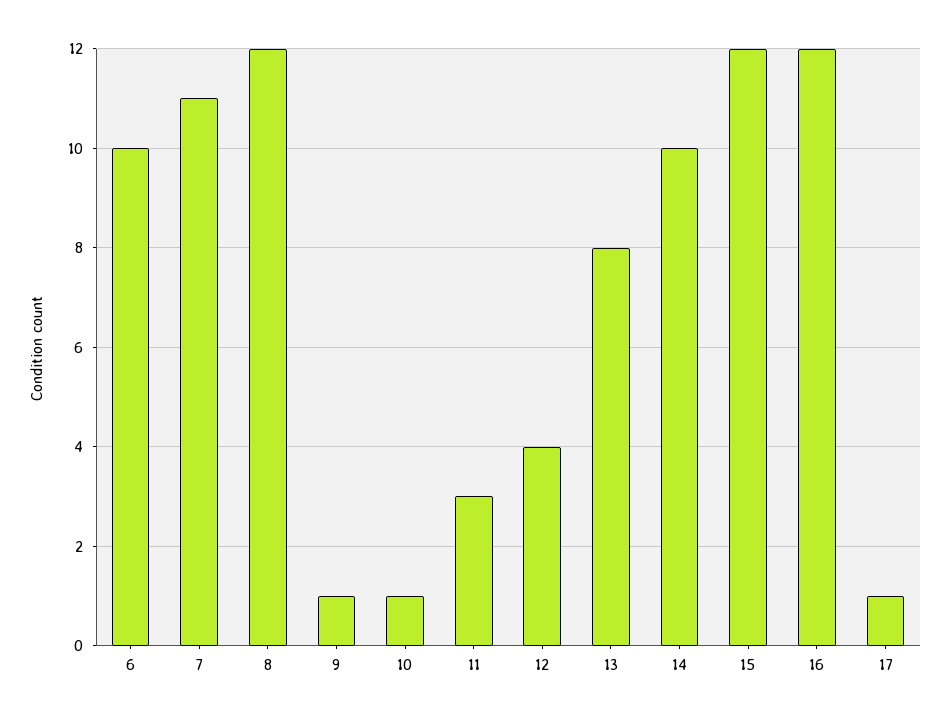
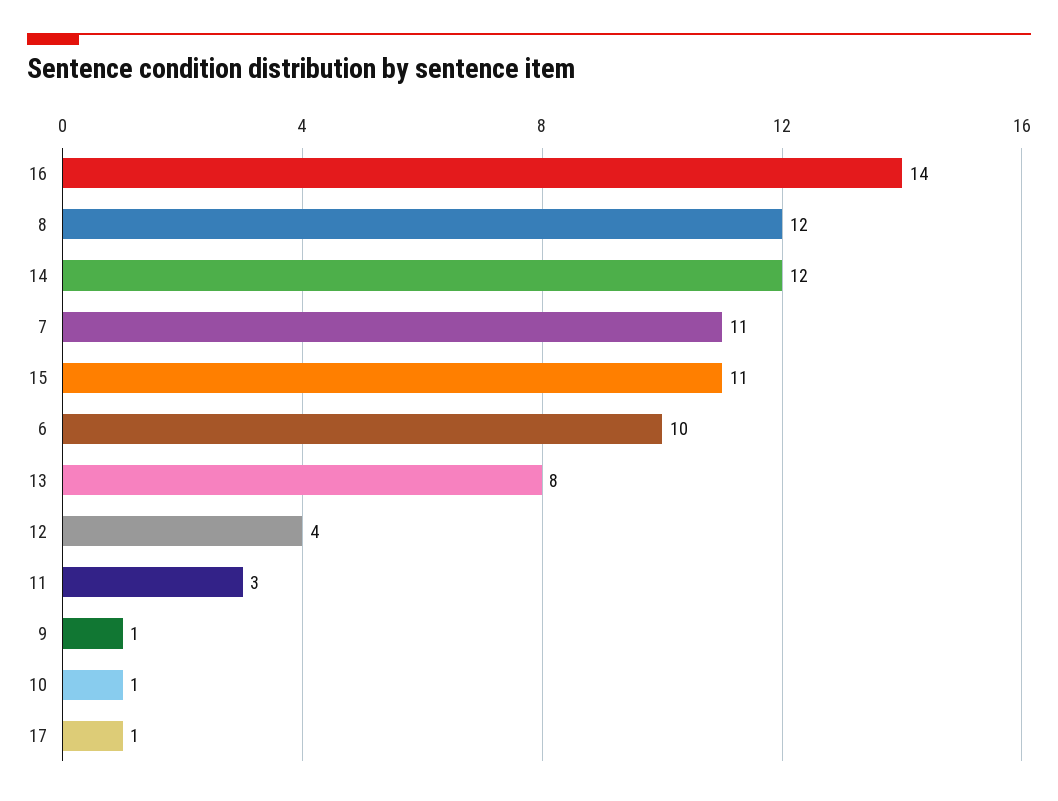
14: 10 -> 12
15: 12 -> 11
16: 12 -> 14

